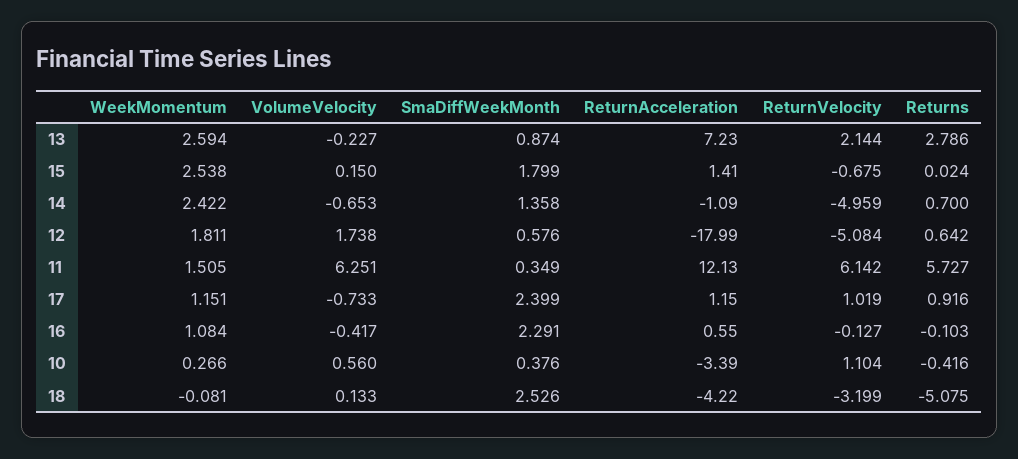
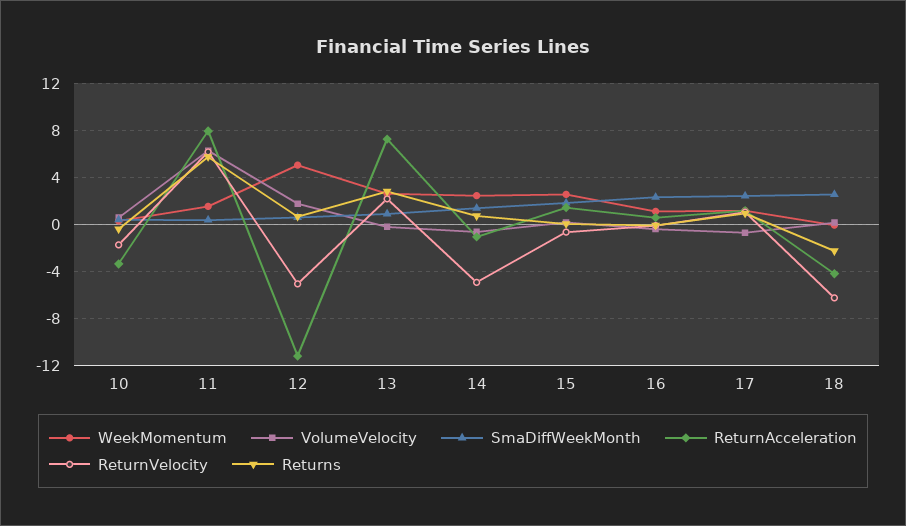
WeekMomentum, 12: 1.811 -> 5
ReturnAcceleration, 12: -17.99 -> -11
ReturnAcceleration, 11: 12.13 -> 8
ReturnVelocity, 10: 1.104 -> -2
ReturnVelocity, 18: -3.199 -> -6
Returns, 18: -5.075 -> -2

